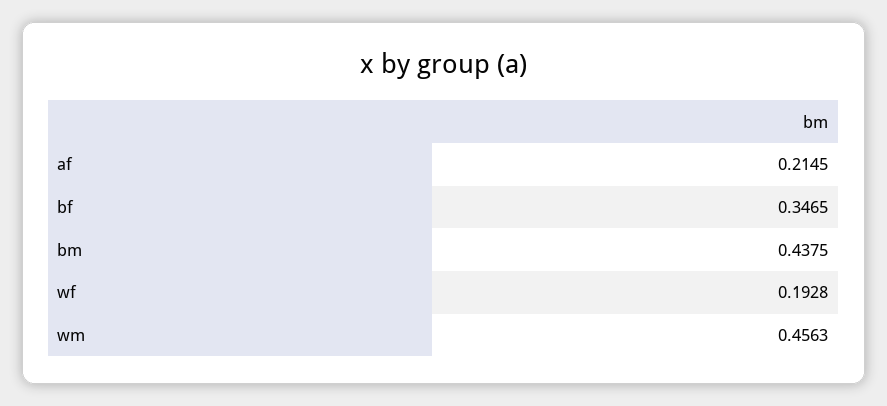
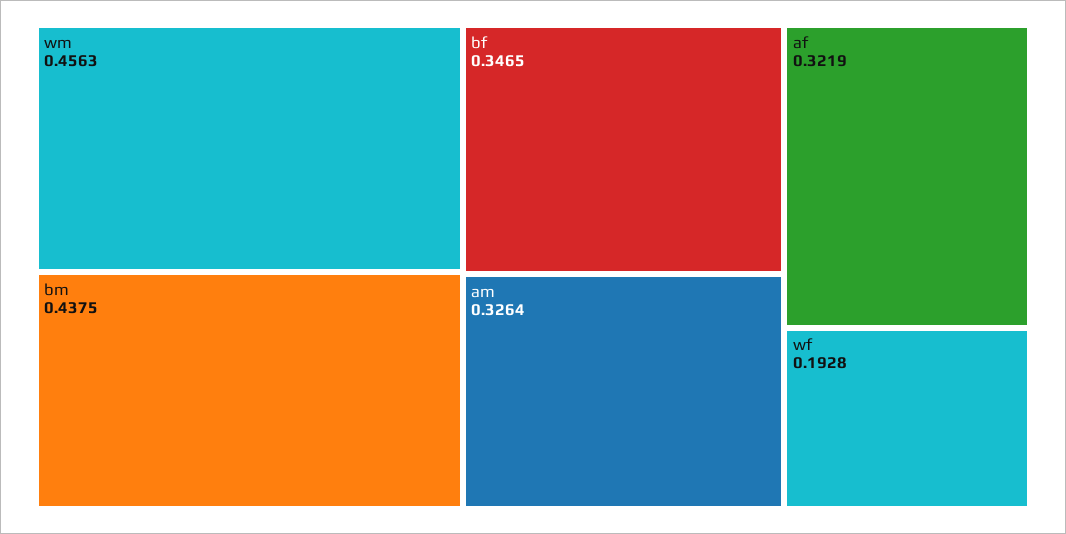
af: 0.2145 -> 0.3219
am: none -> 0.3264

